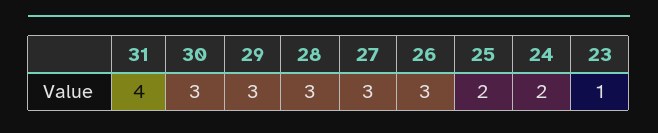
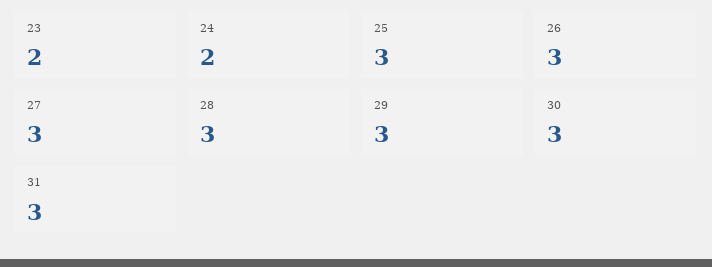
31: 4 -> 3
25: 2 -> 3
23: 1 -> 2

